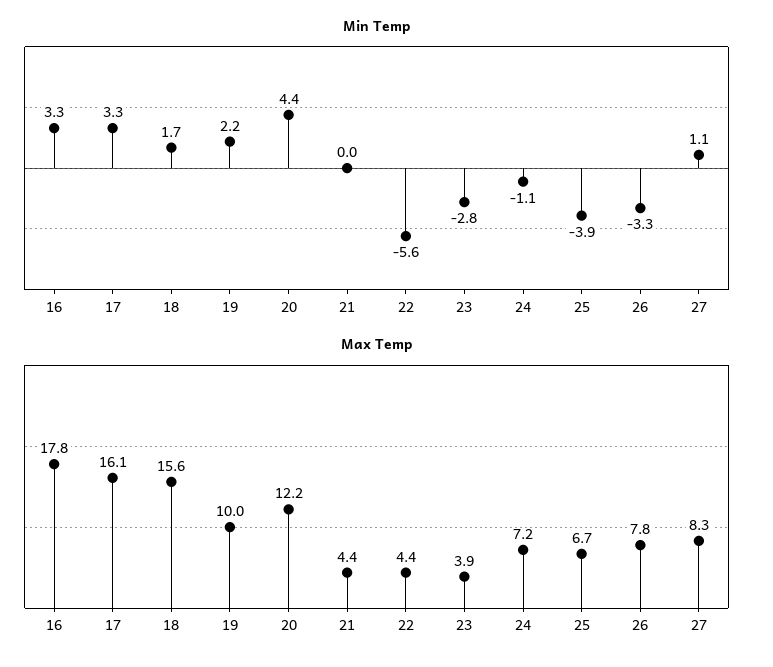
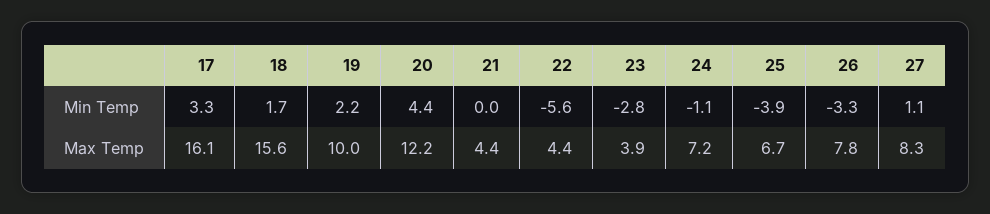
Min Temp, 16: 3.3 -> none
Max Temp, 16: 17.8 -> none

